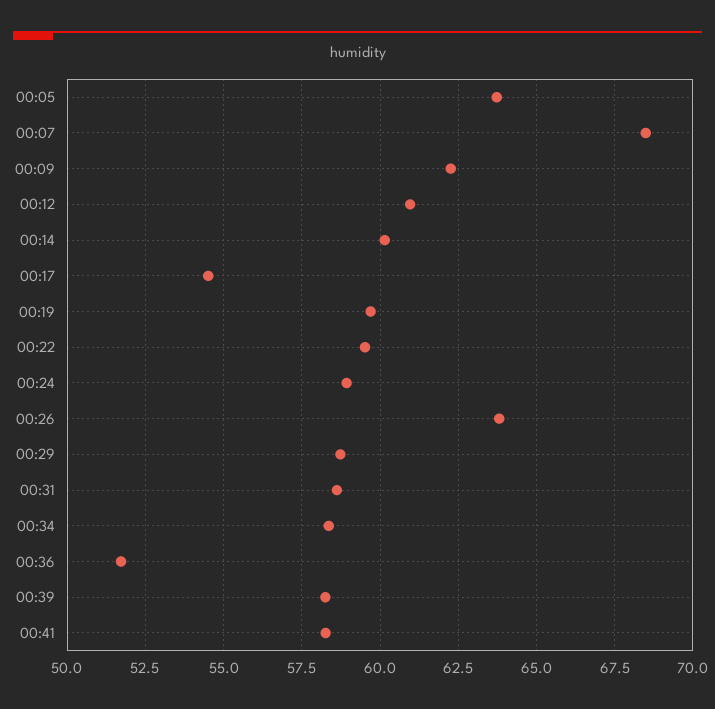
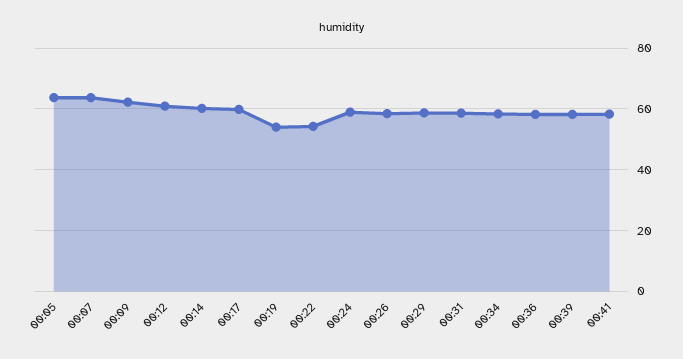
00:07: 68.5 -> 64
00:17: 54.5 -> 60
00:19: 59.75 -> 54
00:22: 59.5 -> 54
00:26: 63.75 -> 58
00:36: 51.75 -> 58

